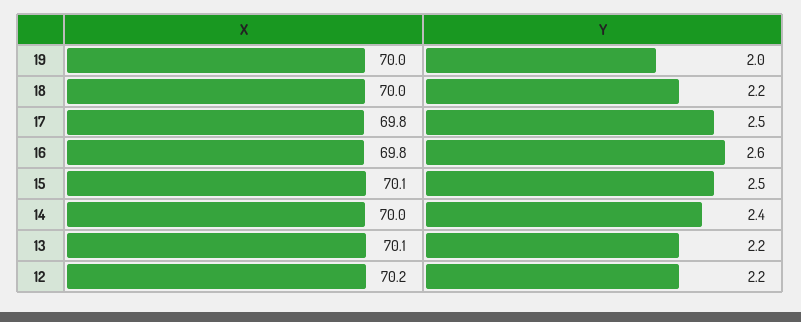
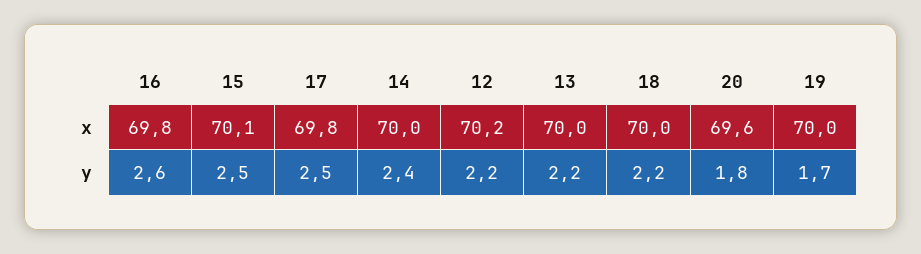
Y, 19: 2 -> 1.7
X, 13: 70.1 -> 70
X, 20: none -> 69.6
Y, 20: none -> 1.8

